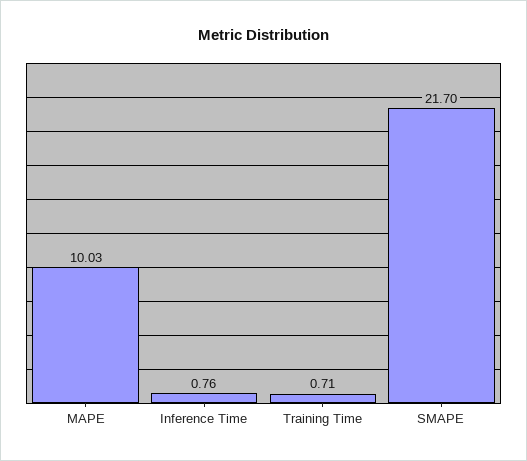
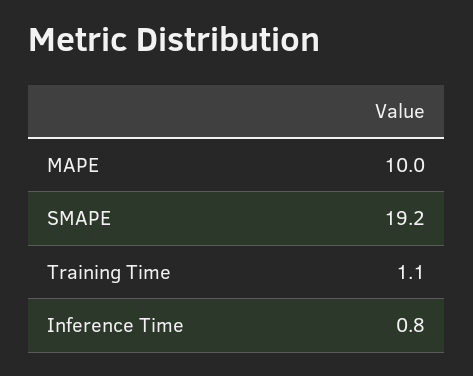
Training Time: 0.71 -> 1.1
SMAPE: 21.7 -> 19.2

